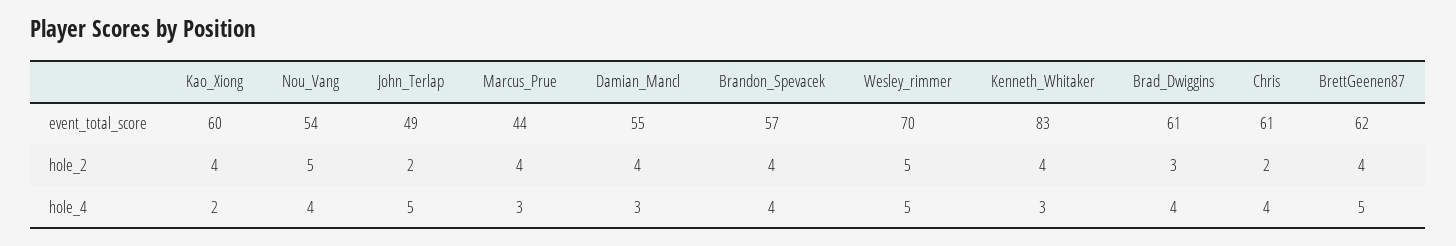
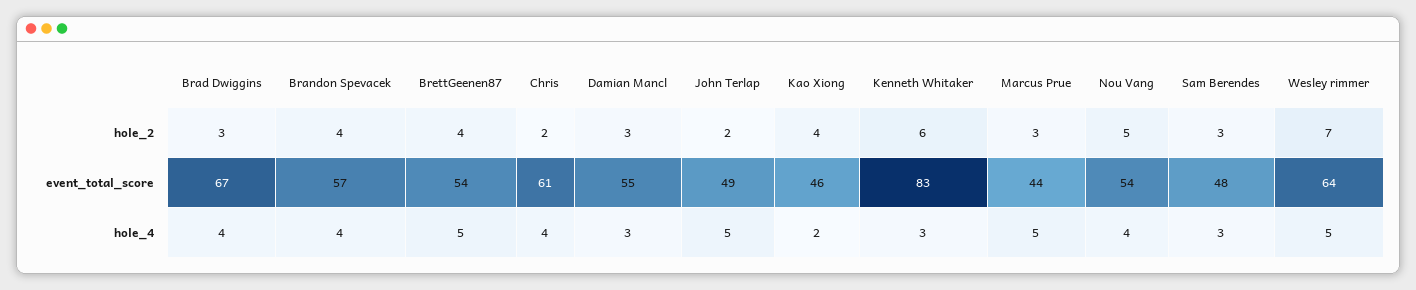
Kao_Xiong, event_total_score: 60 -> 46
Wesley_rimmer, event_total_score: 70 -> 64
Brad_Dwiggins, event_total_score: 61 -> 67
BrettGeenen87, event_total_score: 62 -> 54
Marcus_Prue, hole_2: 4 -> 3
Damian_Mancl, hole_2: 4 -> 3
Wesley_rimmer, hole_2: 5 -> 7
Kenneth_Whitaker, hole_2: 4 -> 6
Marcus_Prue, hole_4: 3 -> 5
Sam Berendes, hole_2: none -> 3
Sam Berendes, event_total_score: none -> 48
Sam Berendes, hole_4: none -> 3

